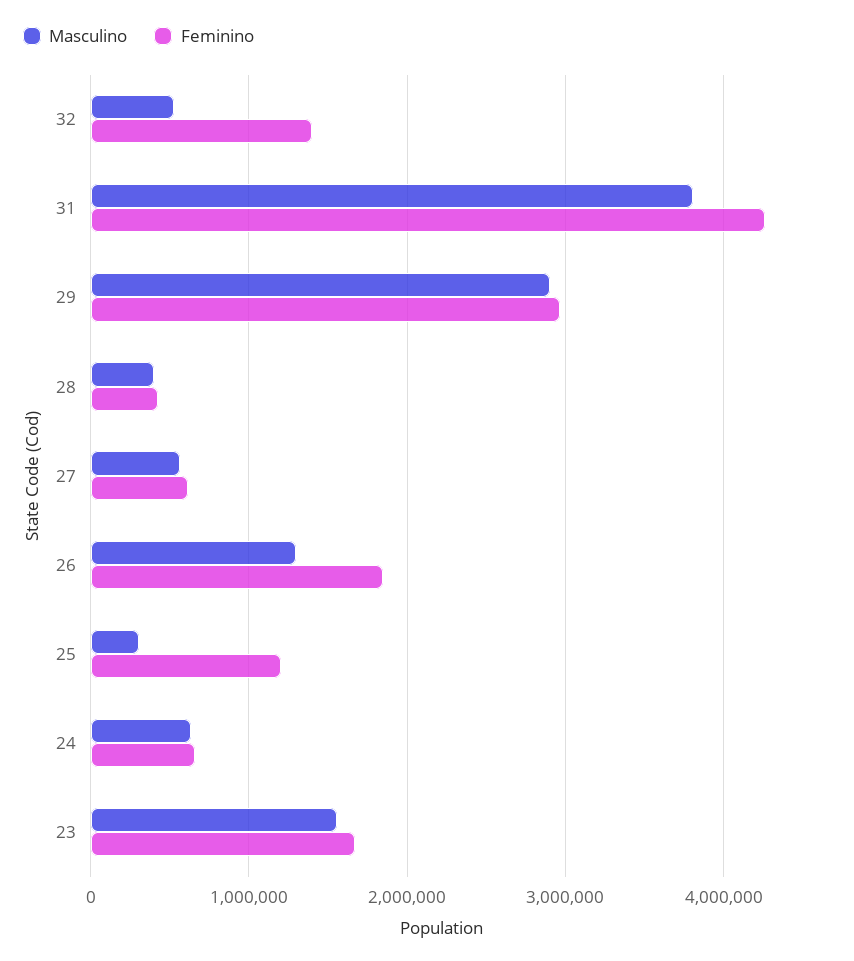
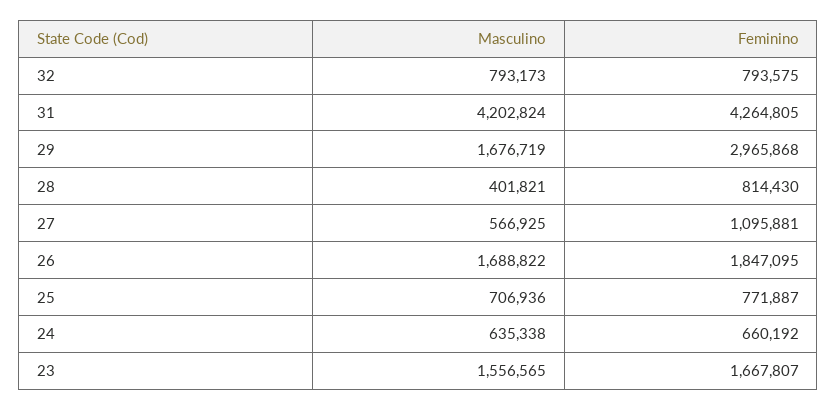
Masculino, 32: 500000 -> 793173
Feminino, 32: 1400000 -> 793575
Masculino, 31: 3800000 -> 4202824
Masculino, 29: 2900000 -> 1676719
Feminino, 28: 400000 -> 814430
Feminino, 27: 600000 -> 1095881
Masculino, 26: 1300000 -> 1688822
Masculino, 25: 300000 -> 706936
Feminino, 25: 1200000 -> 771887

